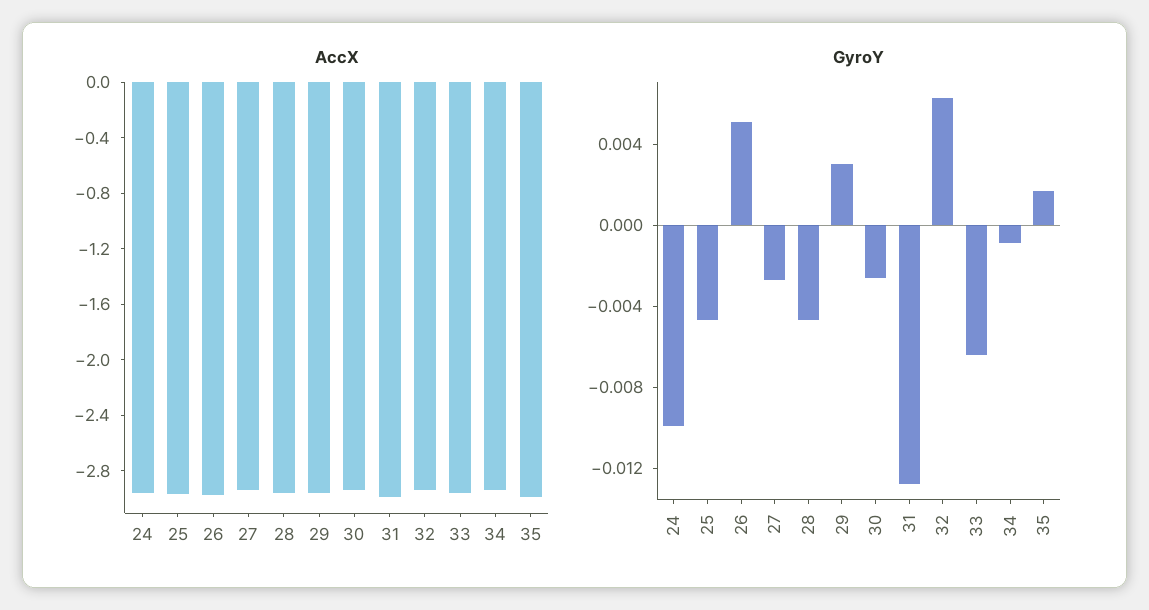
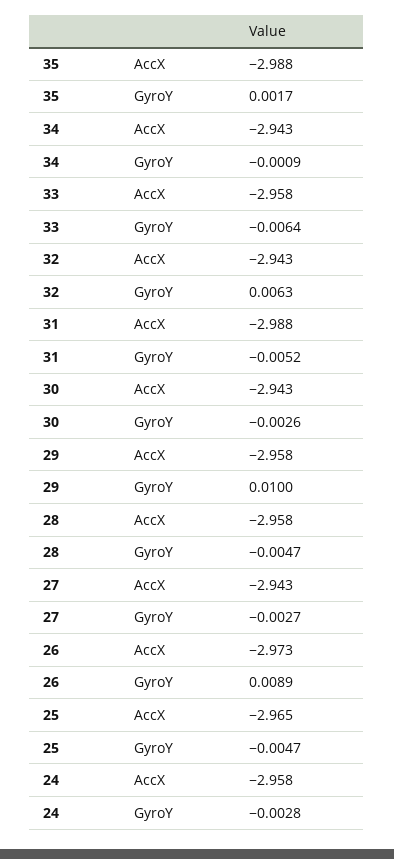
GyroY, 24: -0.01 -> -0.0028
GyroY, 26: 0.005 -> 0.0089
GyroY, 29: 0.003 -> 0.01
GyroY, 31: -0.013 -> -0.0052

